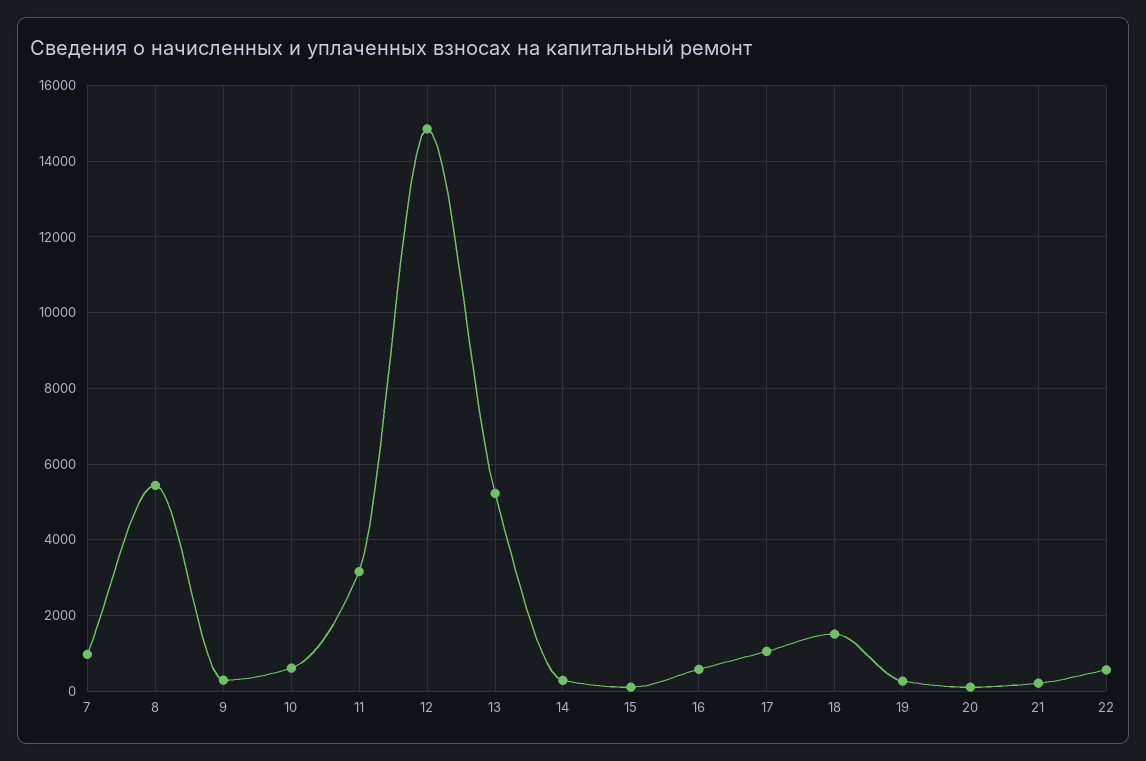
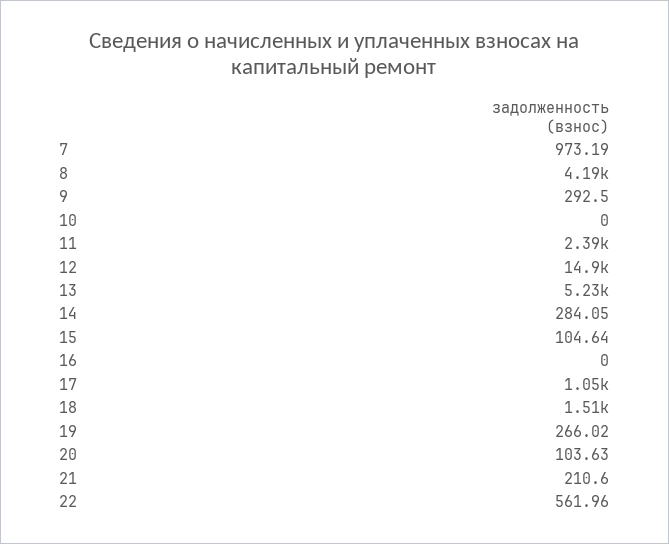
8: 5400 -> 4190
10: 600 -> 0
11: 3200 -> 2390
16: 600 -> 0

